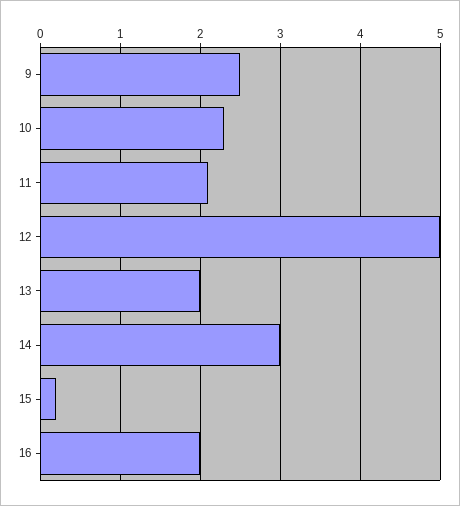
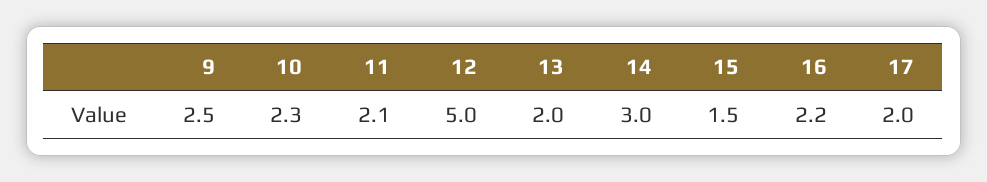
15: 0.2 -> 1.5
16: 2 -> 2.2
17: none -> 2

